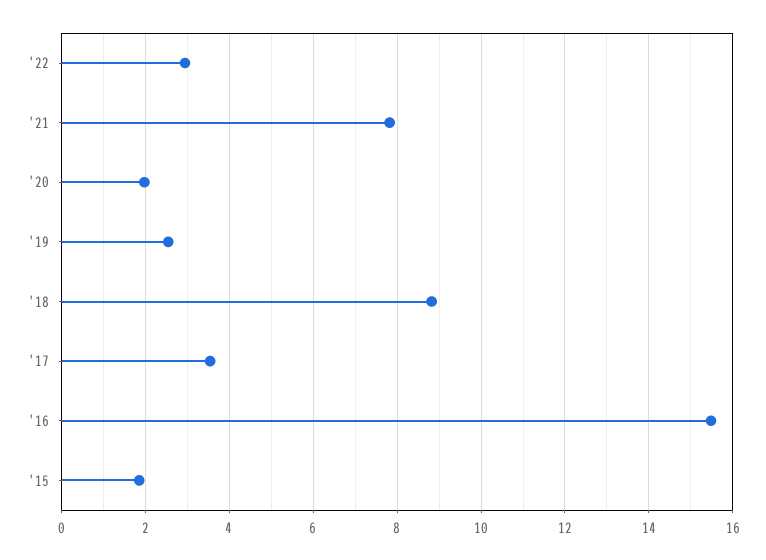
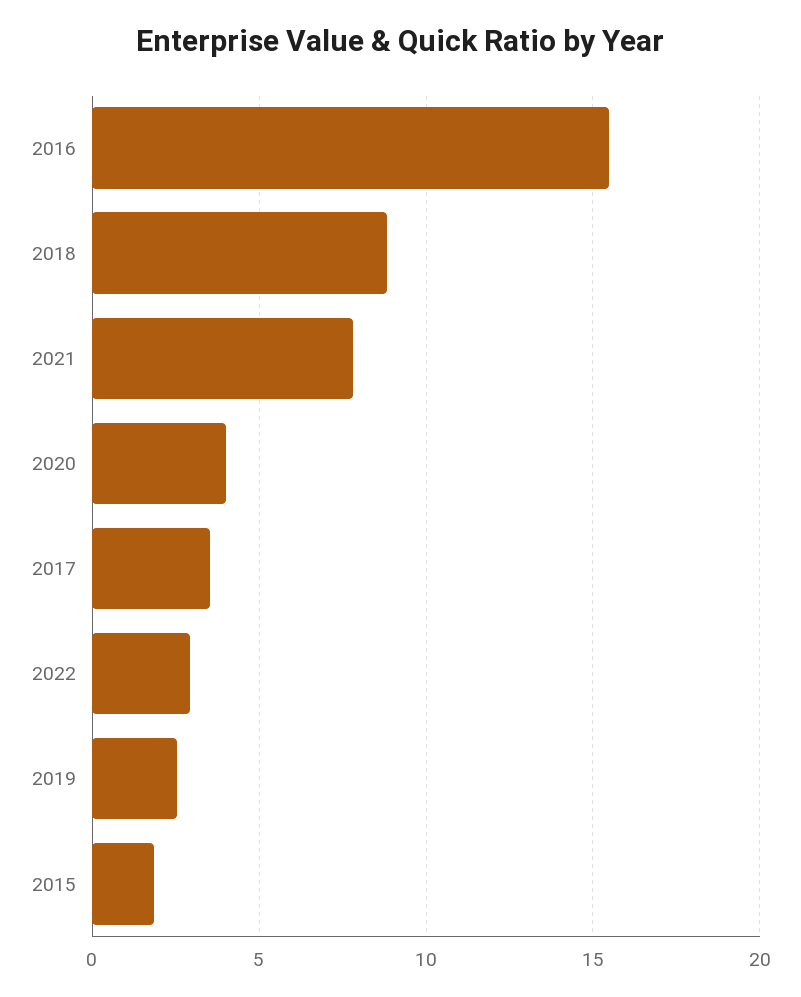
'20: 2 -> 4

